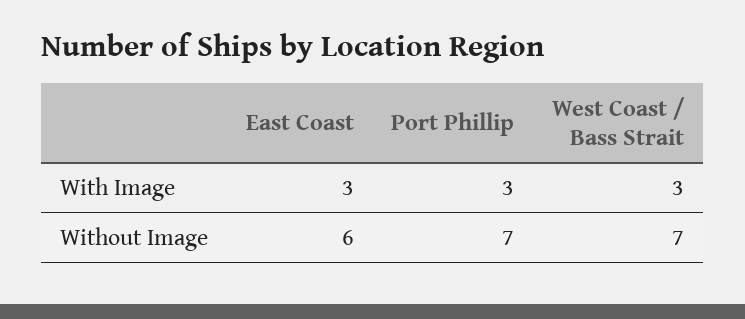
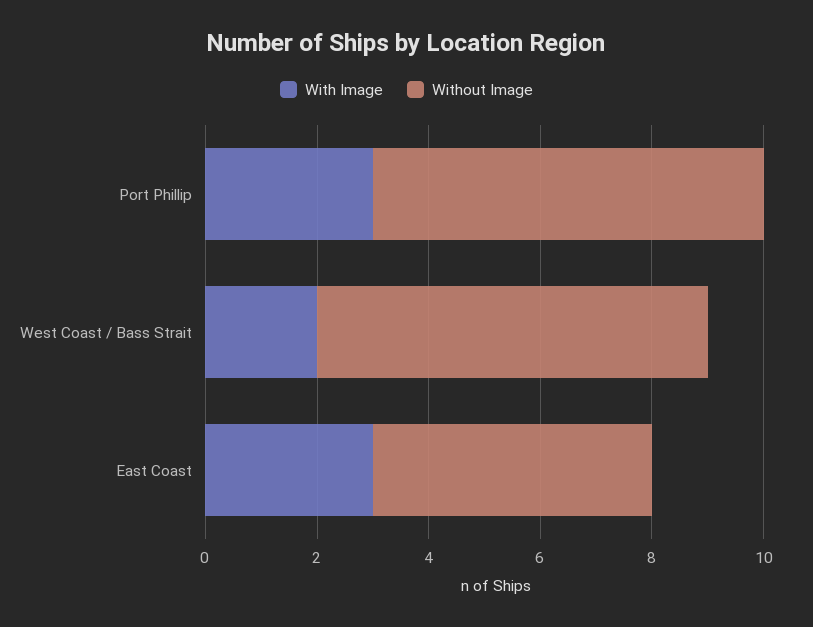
With Image, West Coast / Bass Strait: 3 -> 2
Without Image, East Coast: 6 -> 5

